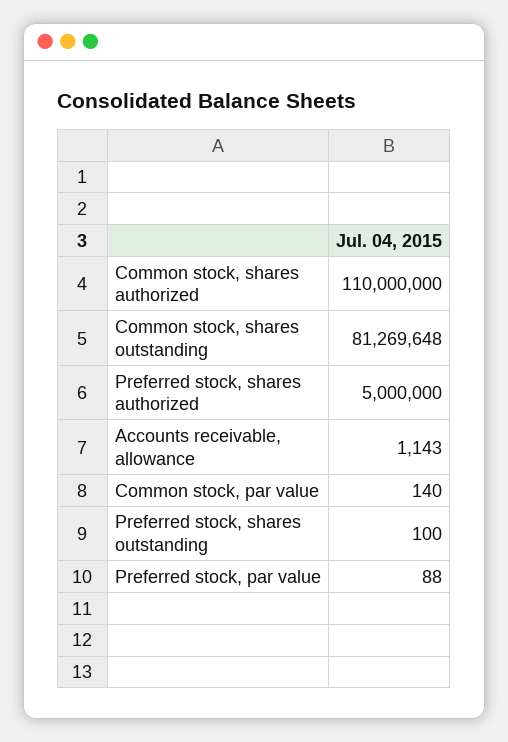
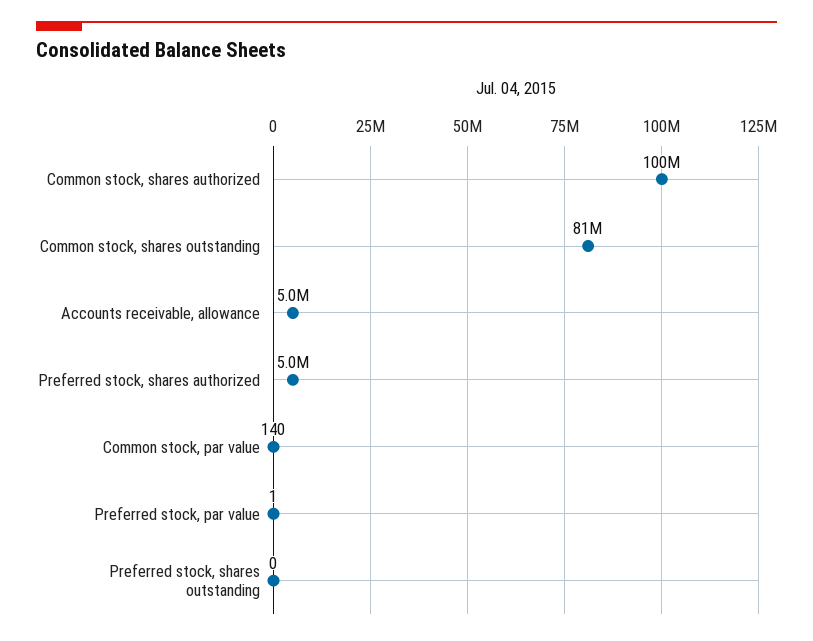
Common stock, shares authorized: 110000000 -> 100000000
Accounts receivable, allowance: 1143 -> 5000000
Preferred stock, shares outstanding: 100 -> 0
Preferred stock, par value: 88 -> 1

